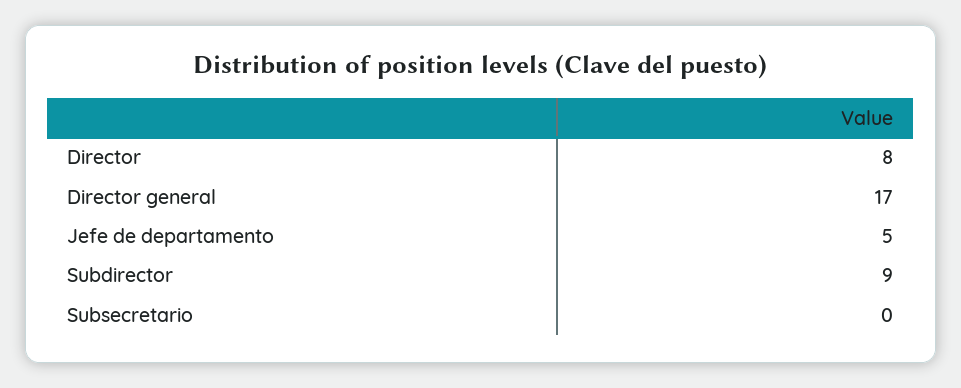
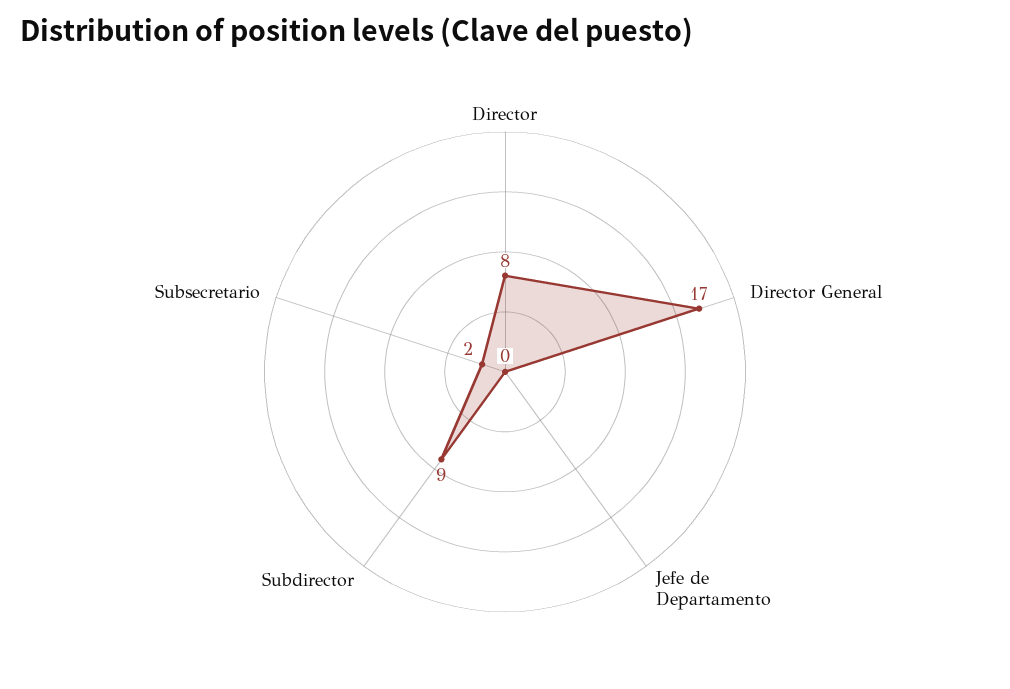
Jefe de departamento: 5 -> 0
Subsecretario: 0 -> 2

